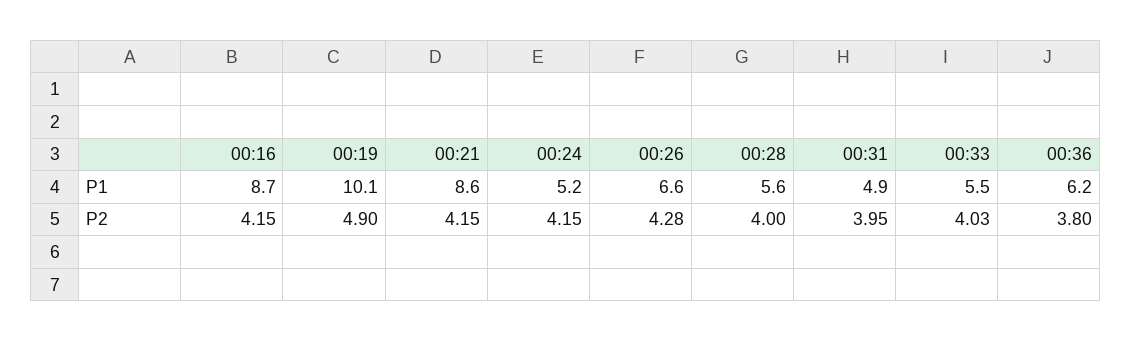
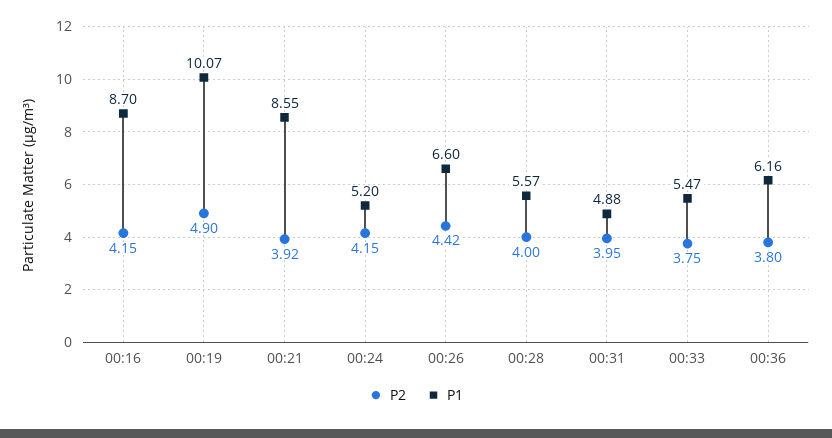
P2, 00:21: 4.15 -> 3.92
P2, 00:26: 4.28 -> 4.42
P2, 00:33: 4.03 -> 3.75

